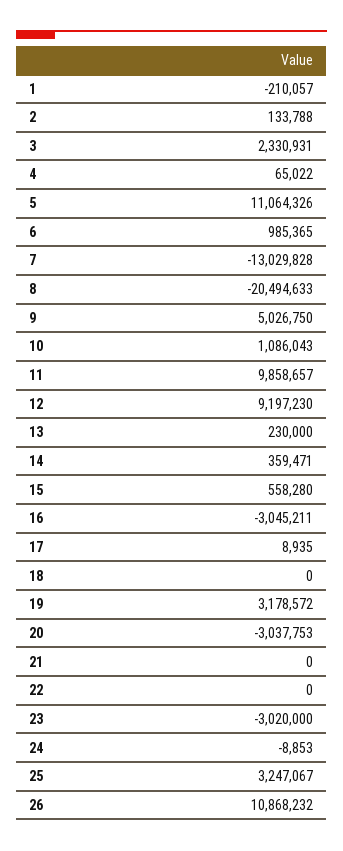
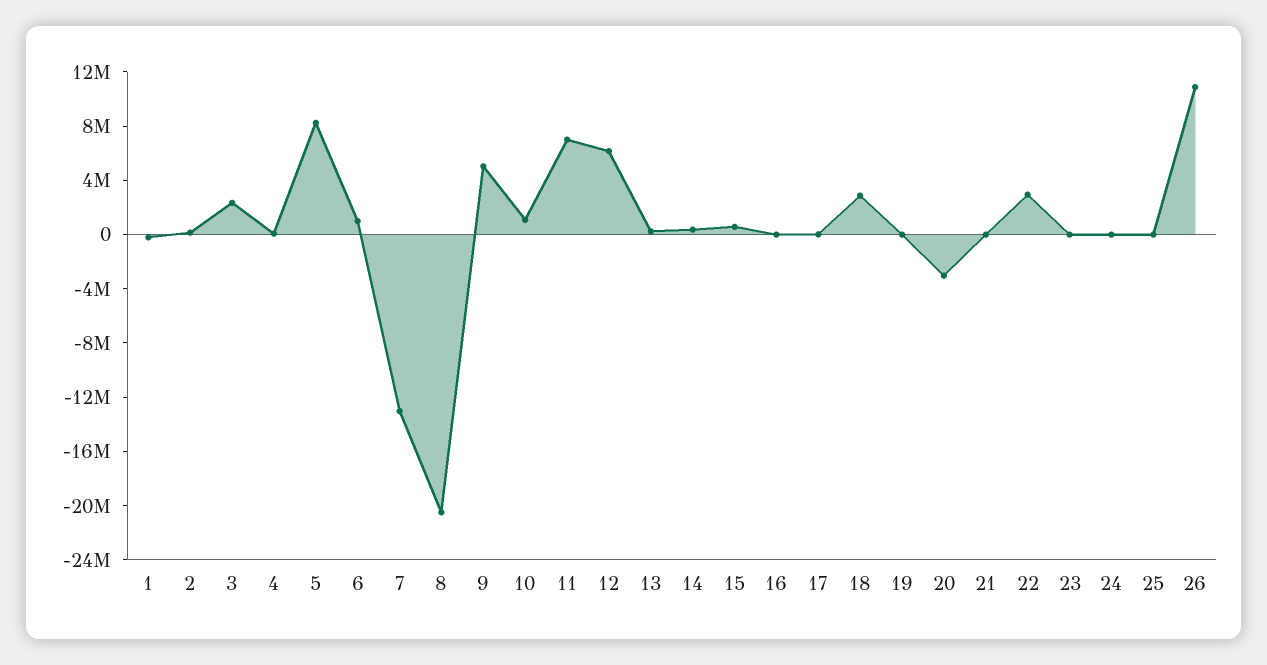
5: 11064326 -> 8000000
11: 9858657 -> 7000000
12: 9197230 -> 6000000
16: -3045211 -> 0
18: 0 -> 3000000
19: 3178572 -> 0
22: 0 -> 3000000
23: -3020000 -> 0
25: 3247067 -> 0

